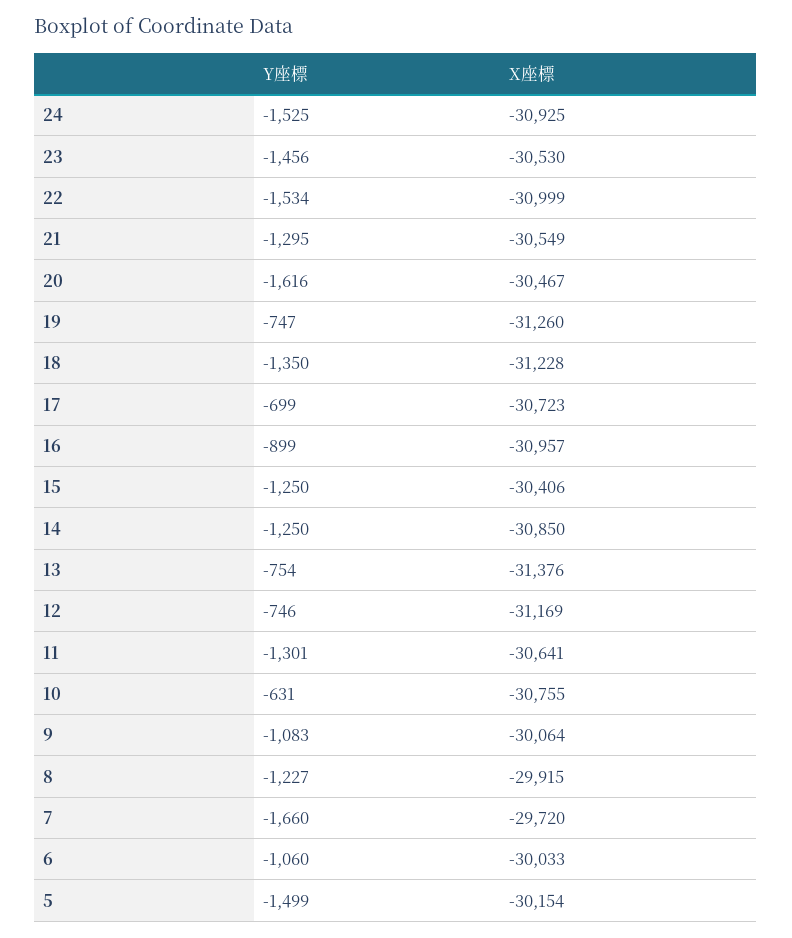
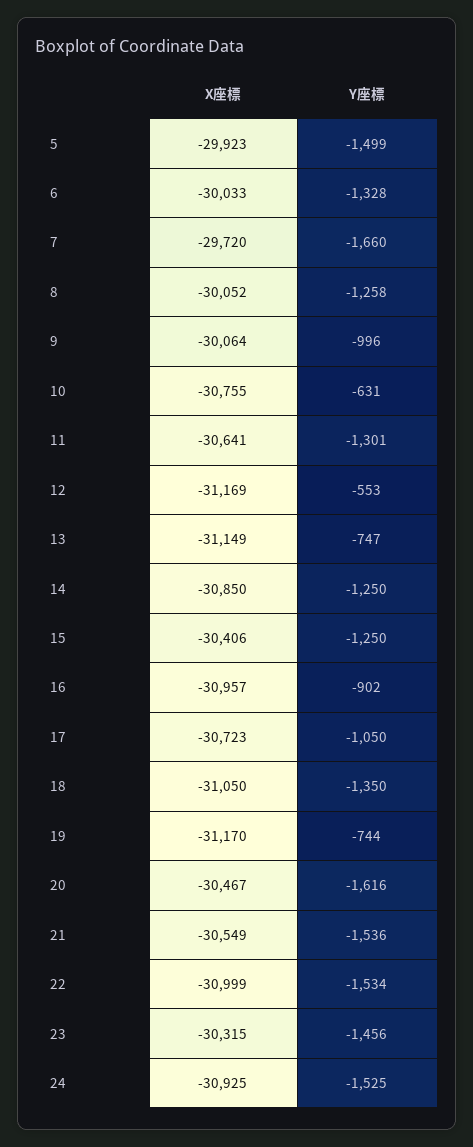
X座標, 23: -30530 -> -30315
Y座標, 21: -1295 -> -1536
Y座標, 19: -747 -> -744
X座標, 19: -31260 -> -31170
X座標, 18: -31228 -> -31050
Y座標, 17: -699 -> -1050
Y座標, 16: -899 -> -902
Y座標, 13: -754 -> -747
X座標, 13: -31376 -> -31149
Y座標, 12: -746 -> -553
Y座標, 9: -1083 -> -996
Y座標, 8: -1227 -> -1258
X座標, 8: -29915 -> -30052
Y座標, 6: -1060 -> -1328
X座標, 5: -30154 -> -29923

